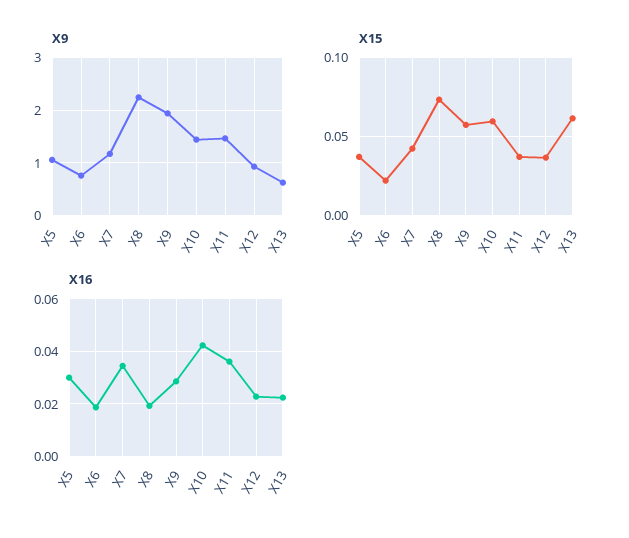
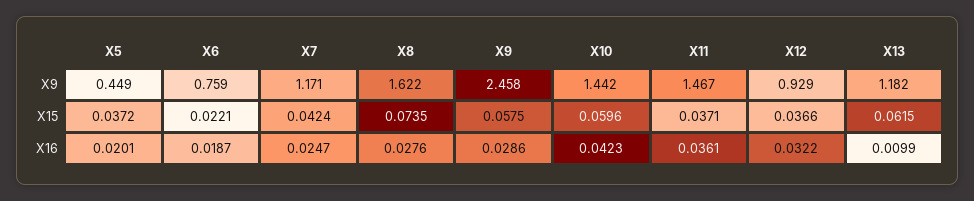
X9, X5: 1 -> 0.449
X9, X8: 2.2 -> 1.622
X9, X9: 2 -> 2.458
X9, X13: 0.6 -> 1.182
X16, X5: 0.03 -> 0.0201
X16, X7: 0.035 -> 0.0247
X16, X8: 0.02 -> 0.0276
X16, X12: 0.0225 -> 0.0322
X16, X13: 0.0225 -> 0.0099

